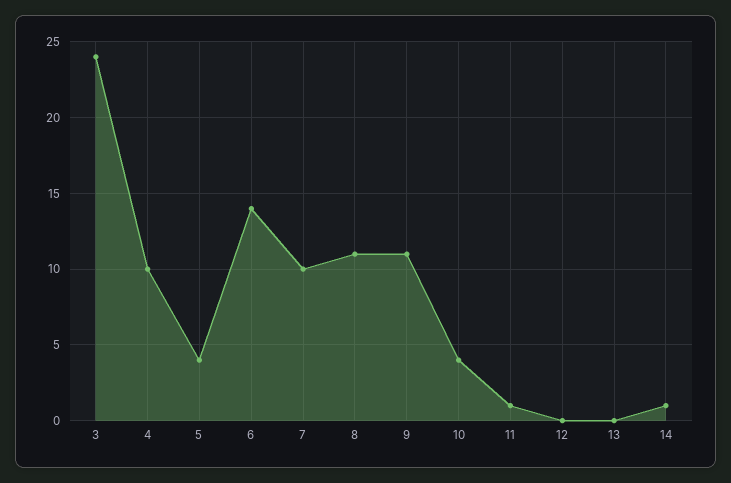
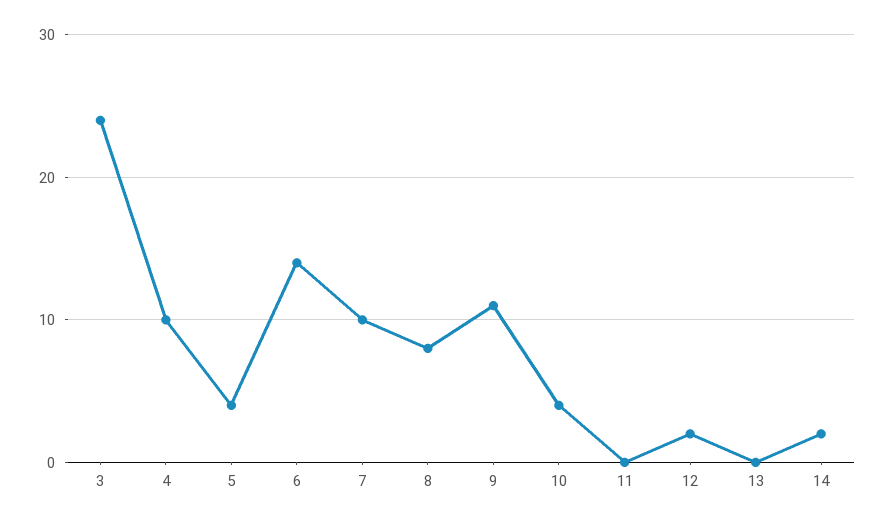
8: 11 -> 8
11: 1 -> 0
12: 0 -> 2
14: 1 -> 2

